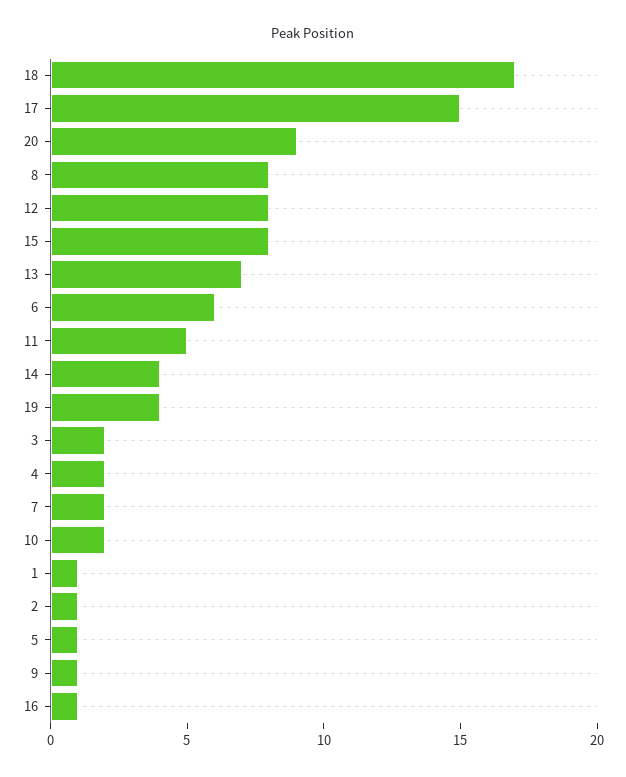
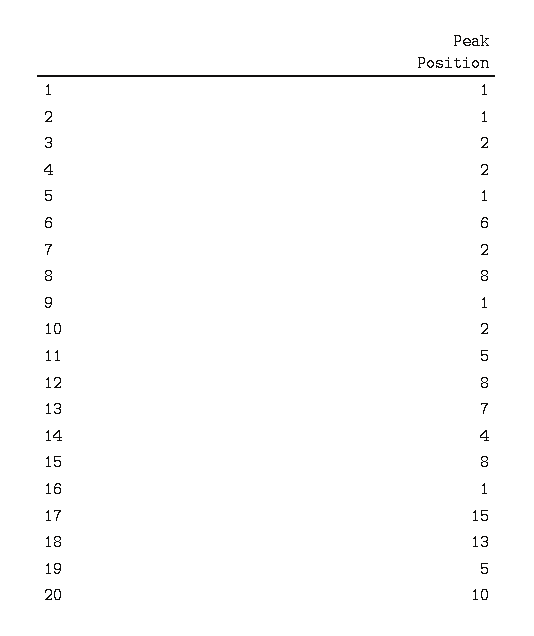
18: 17 -> 13
20: 9 -> 10
19: 4 -> 5

